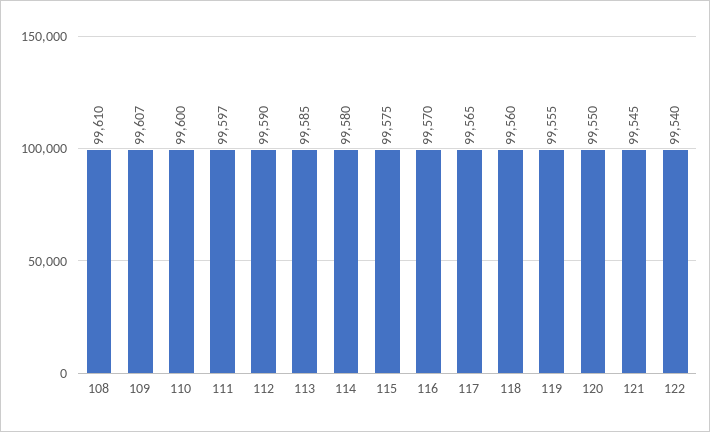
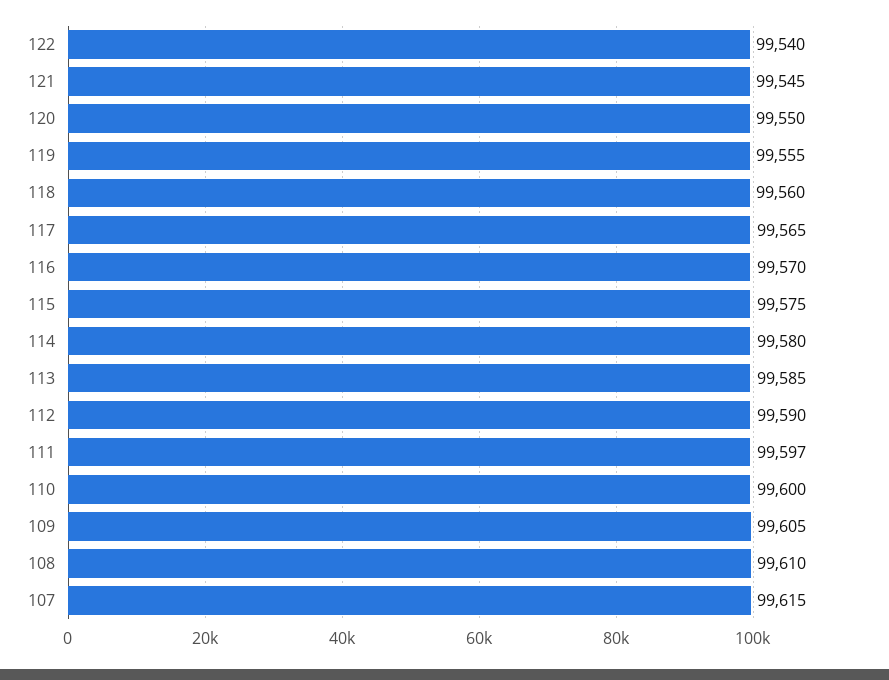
109: 99607 -> 99605
107: none -> 99615

